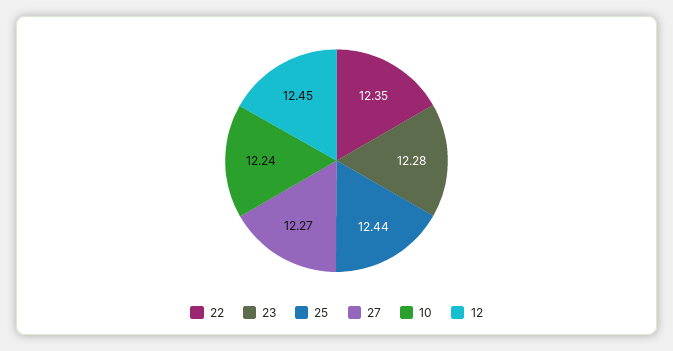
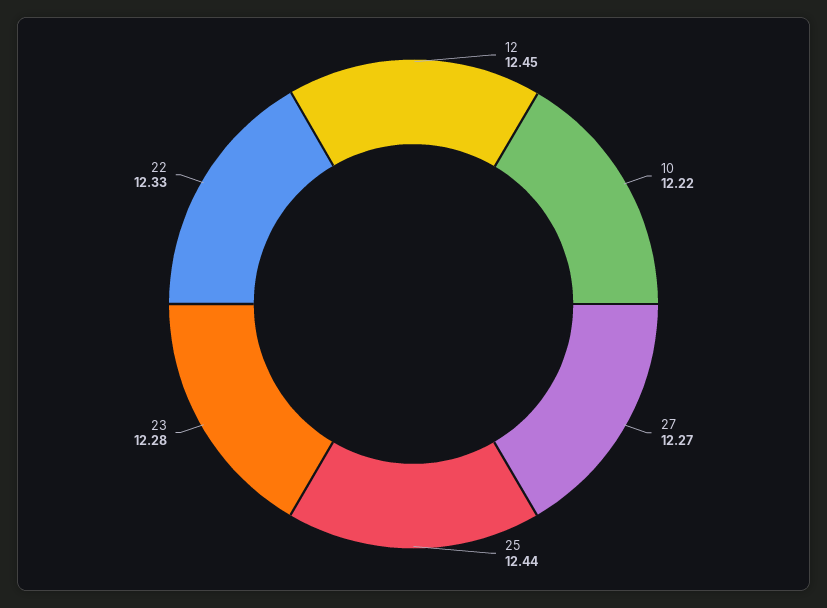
22: 12.35 -> 12.33
10: 12.24 -> 12.22

